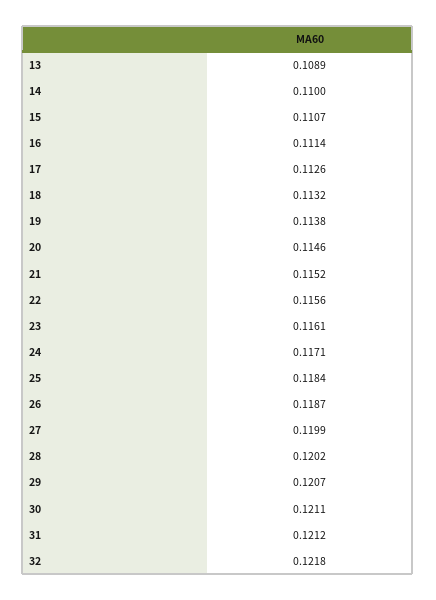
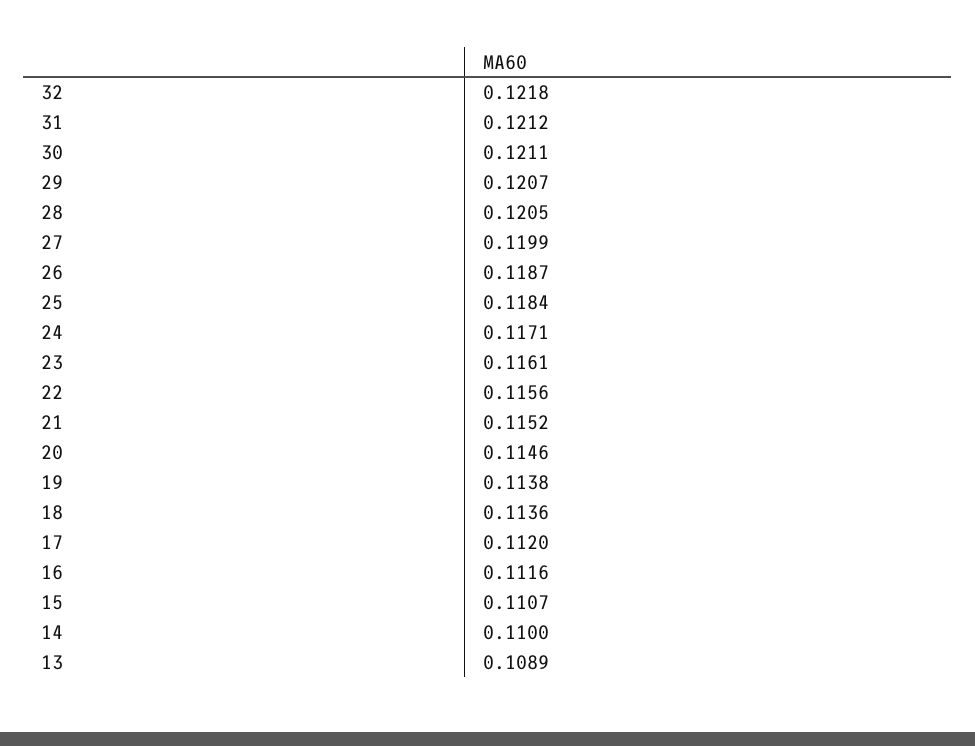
16: 0.1114 -> 0.1116
17: 0.1126 -> 0.112
18: 0.1132 -> 0.1136
28: 0.1202 -> 0.1205

